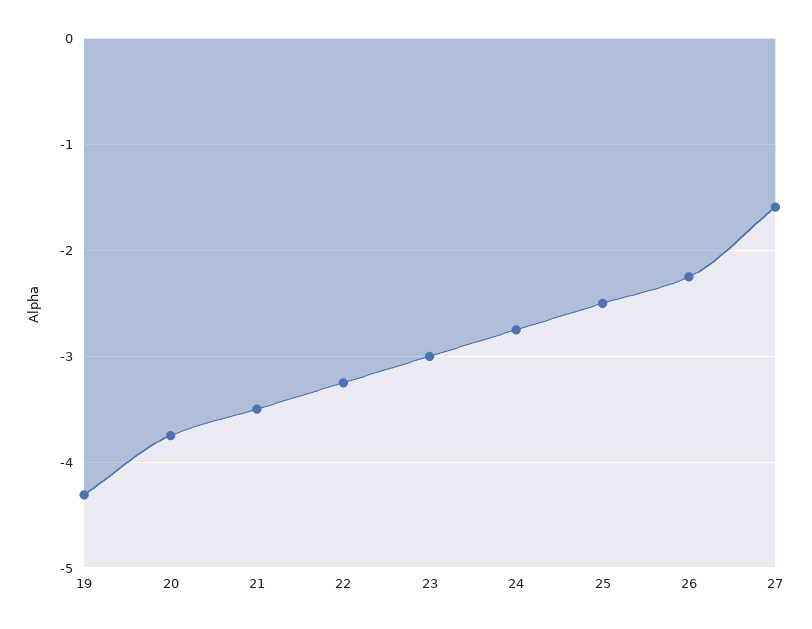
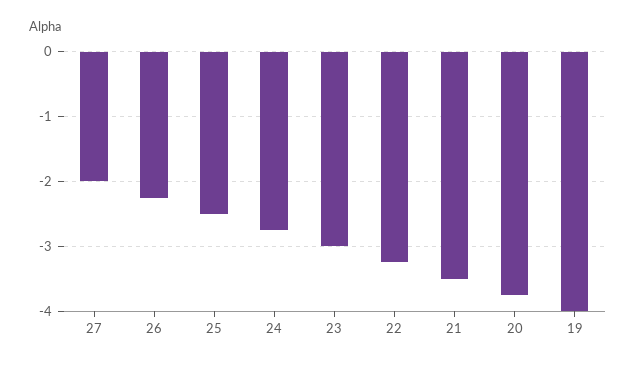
19: -4.3 -> -4
27: -1.6 -> -2

